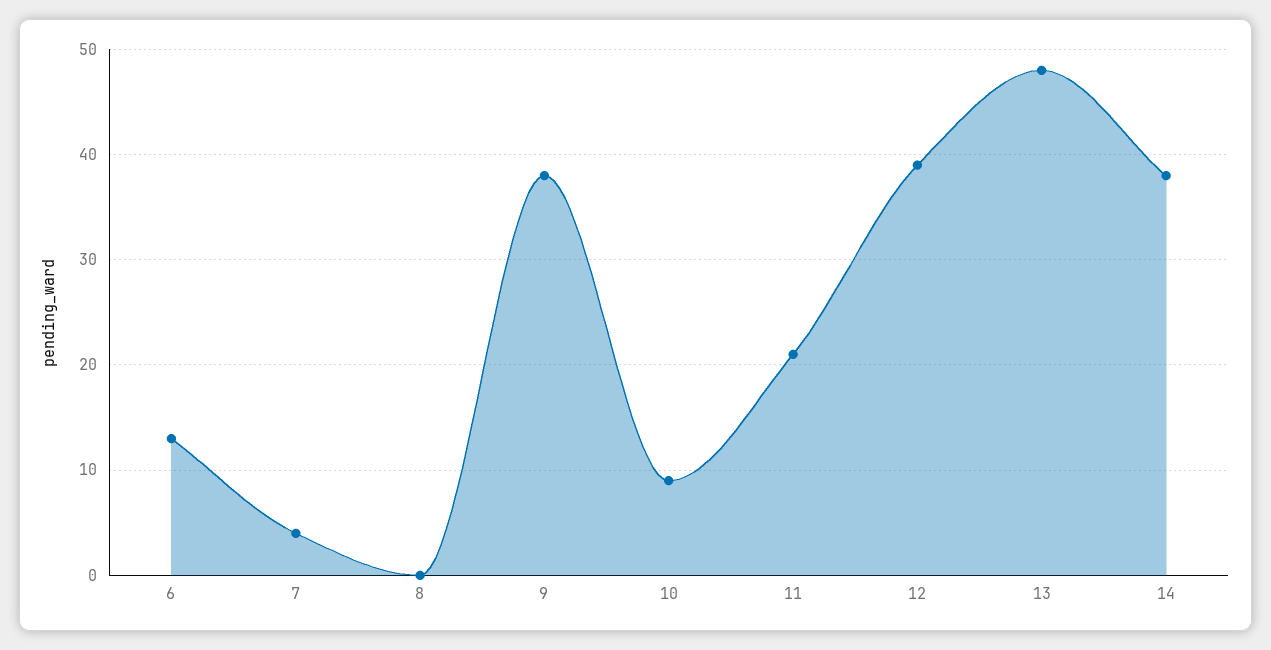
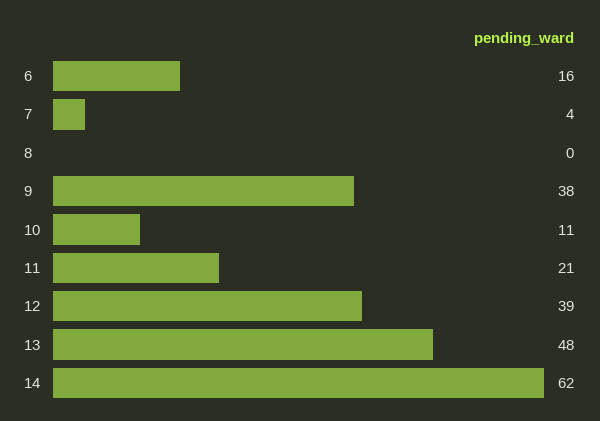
6: 13 -> 16
10: 9 -> 11
14: 38 -> 62

